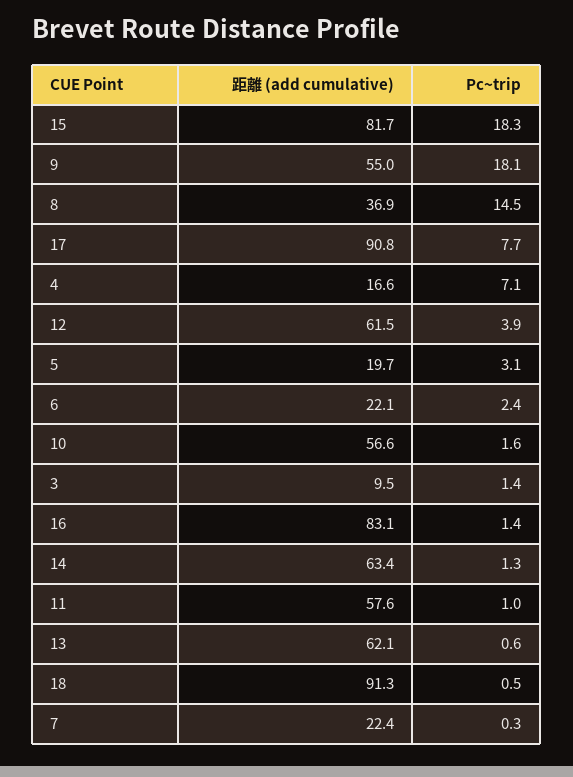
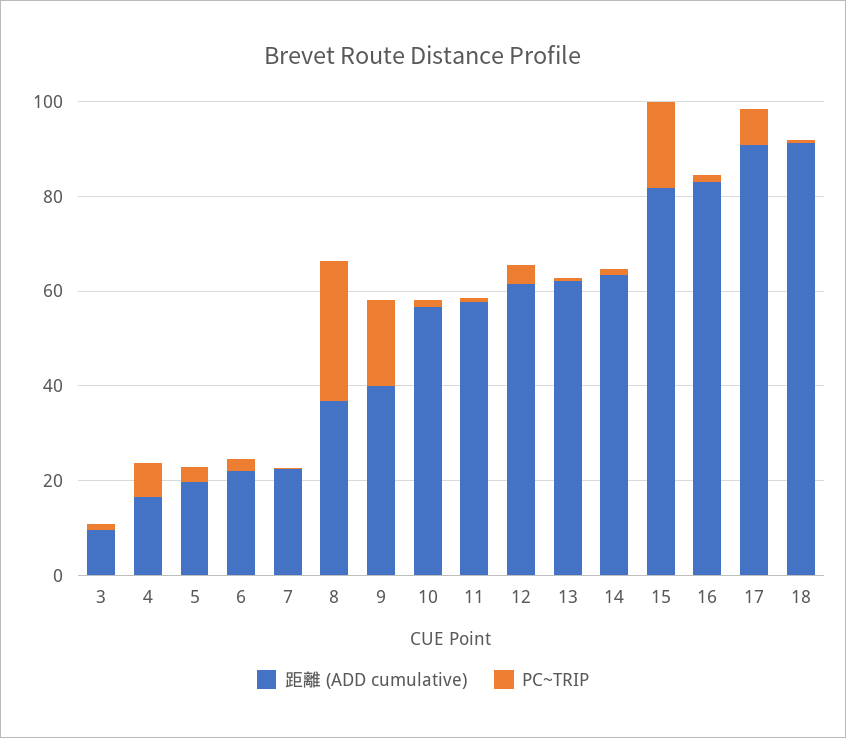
距離 (add cumulative), 9: 55 -> 40
Pc~trip, 8: 14.5 -> 30

